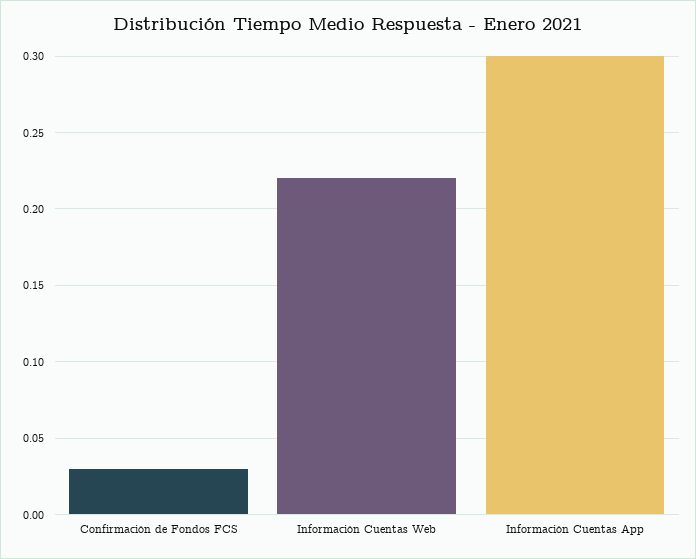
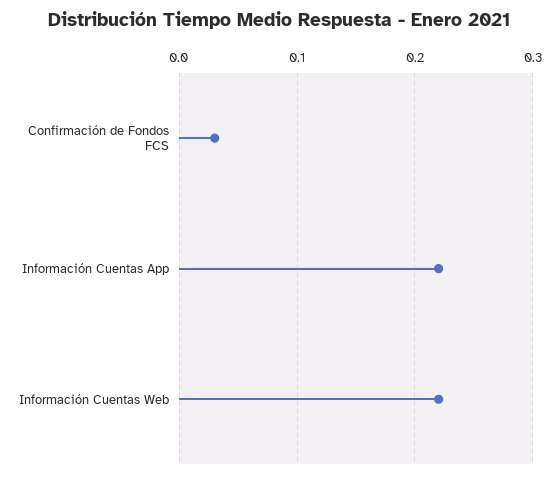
Información Cuentas App: 0.3 -> 0.22

